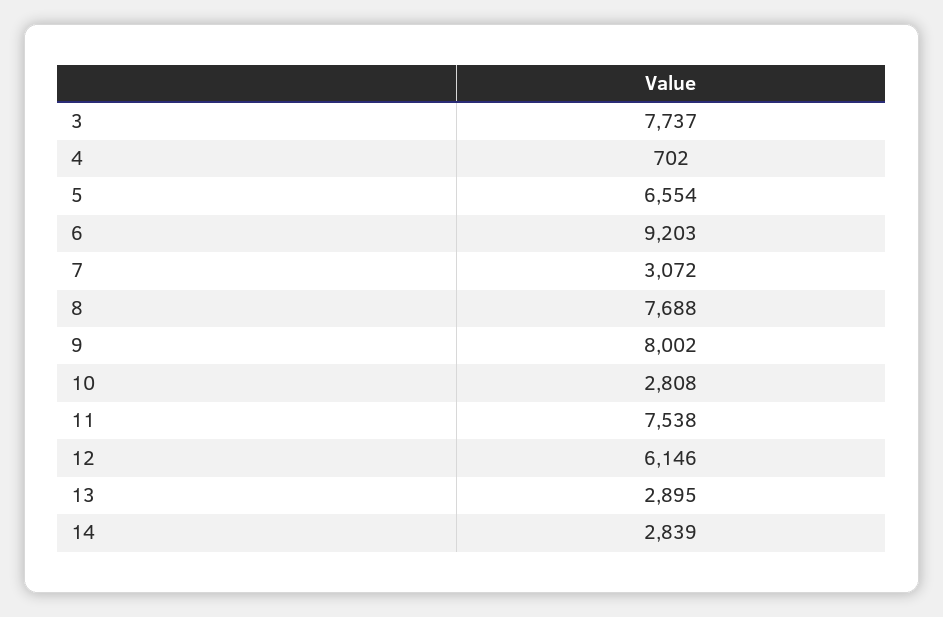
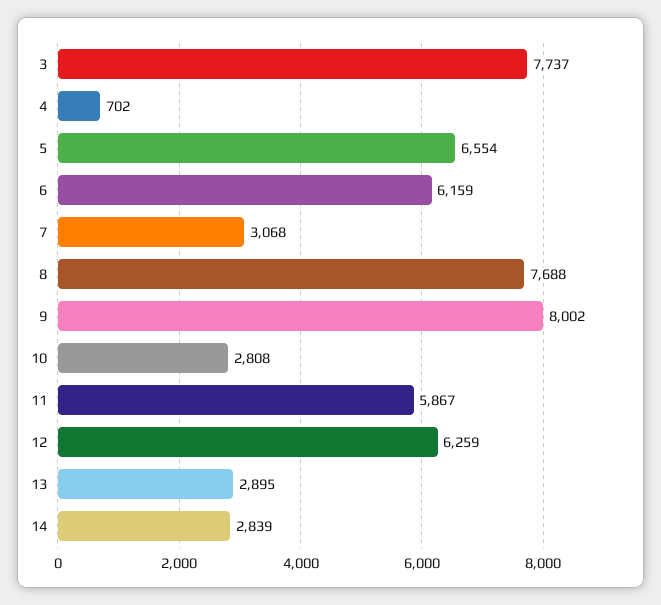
6: 9203 -> 6159
7: 3072 -> 3068
11: 7538 -> 5867
12: 6146 -> 6259

